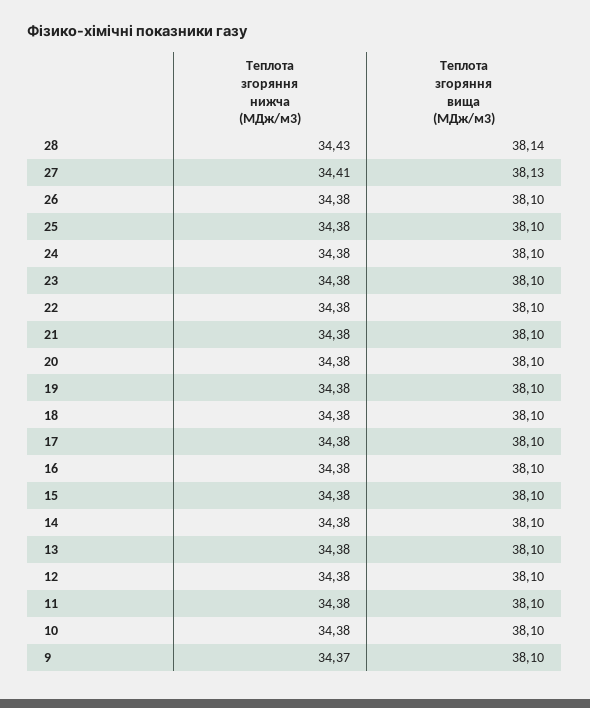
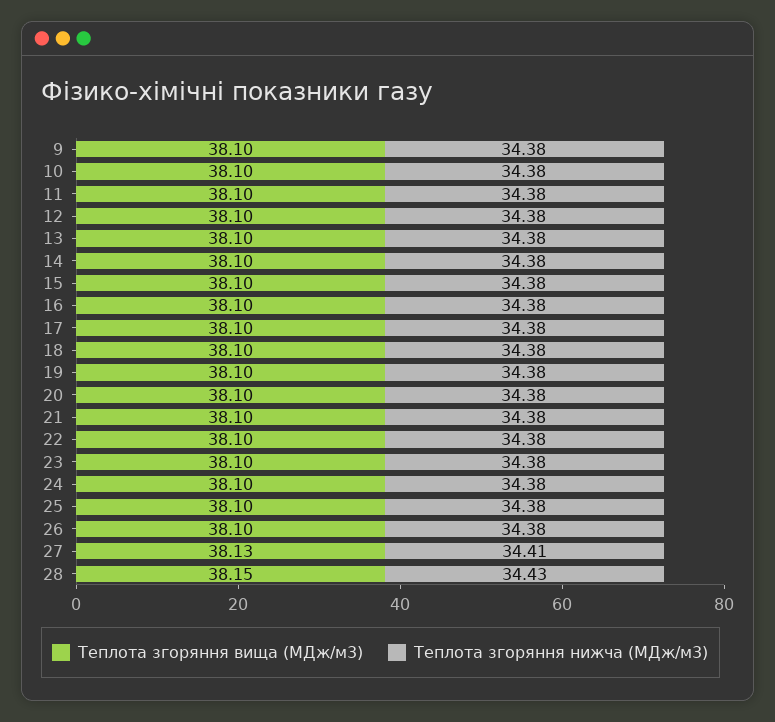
Теплота згоряння вища (МДж/м3), 28: 38.14 -> 38.15
Теплота згоряння нижча (МДж/м3), 9: 34.37 -> 34.38

